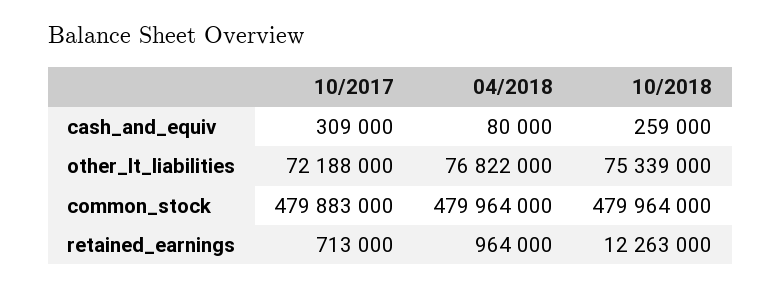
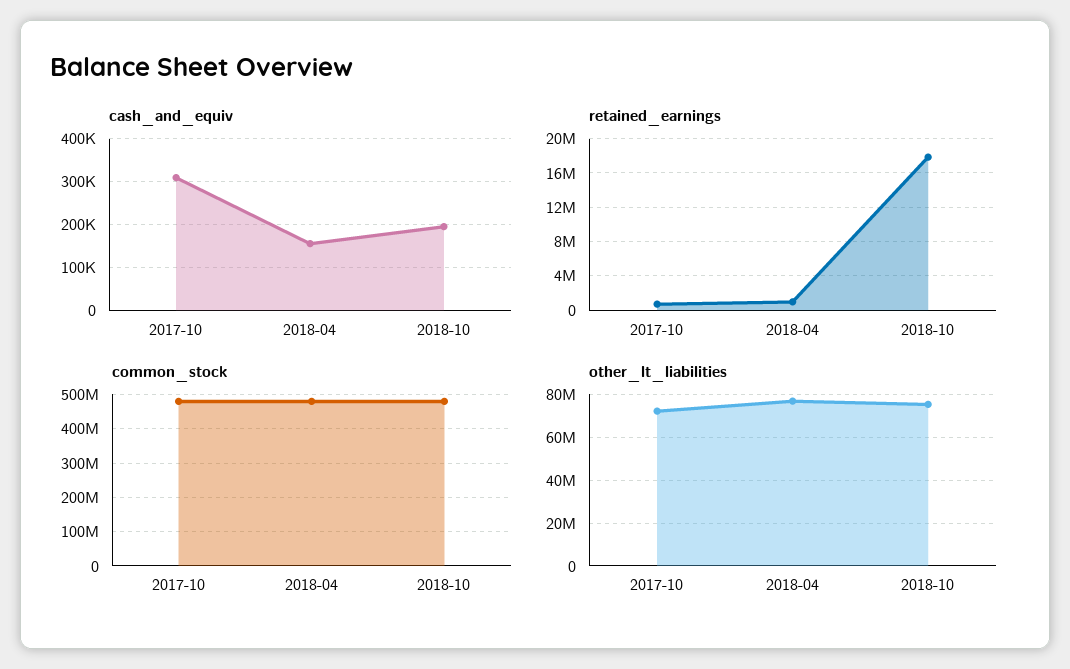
cash_and_equiv, 04/2018: 80000 -> 160000
cash_and_equiv, 10/2018: 259000 -> 200000
retained_earnings, 10/2018: 12263000 -> 18000000

